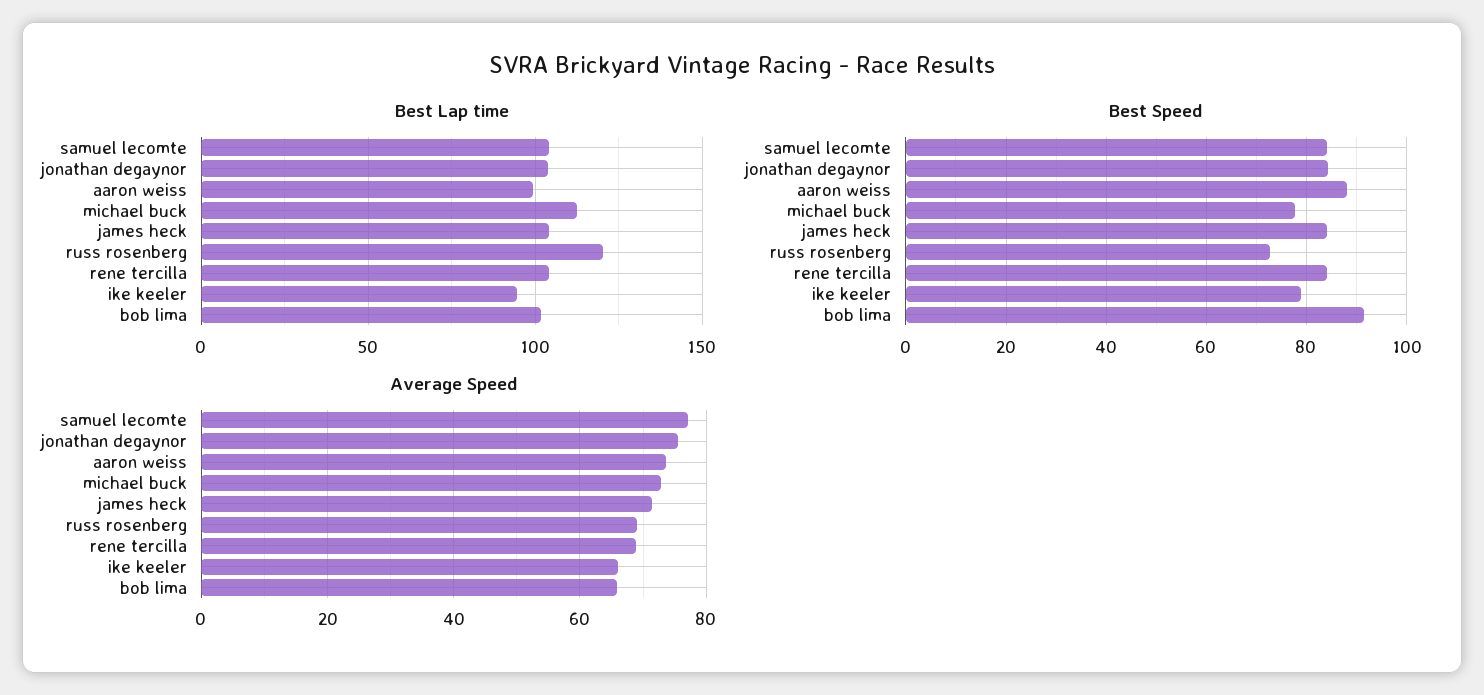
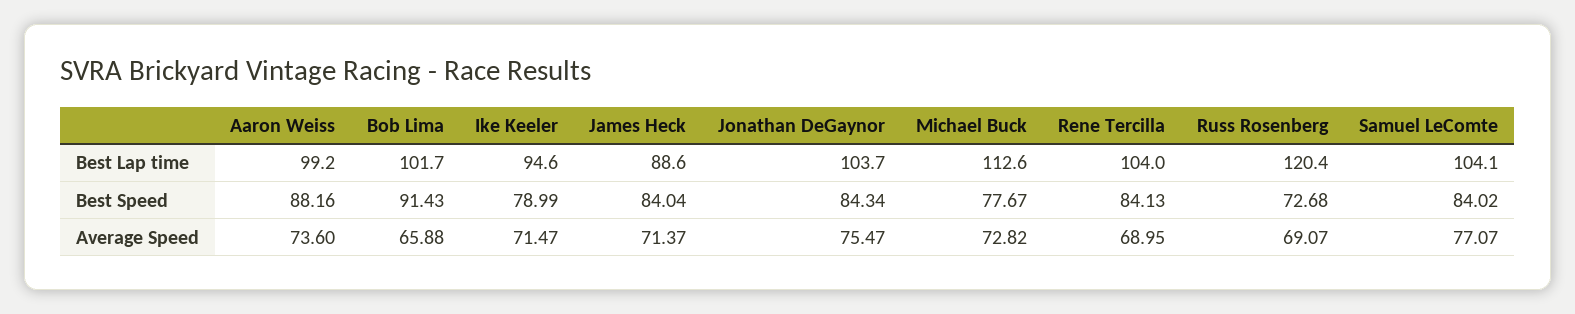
Best Lap time, james heck: 105 -> 88.6
Average Speed, ike keeler: 66 -> 71.47

